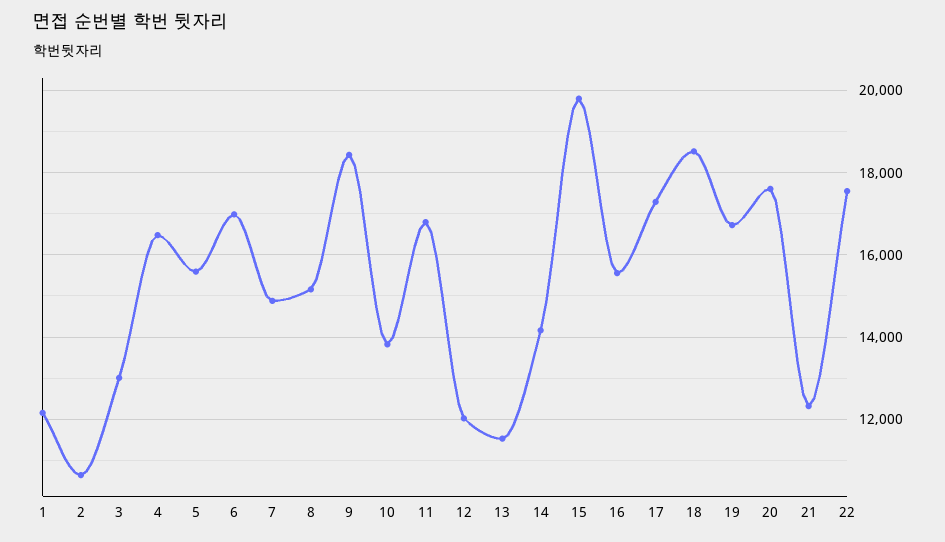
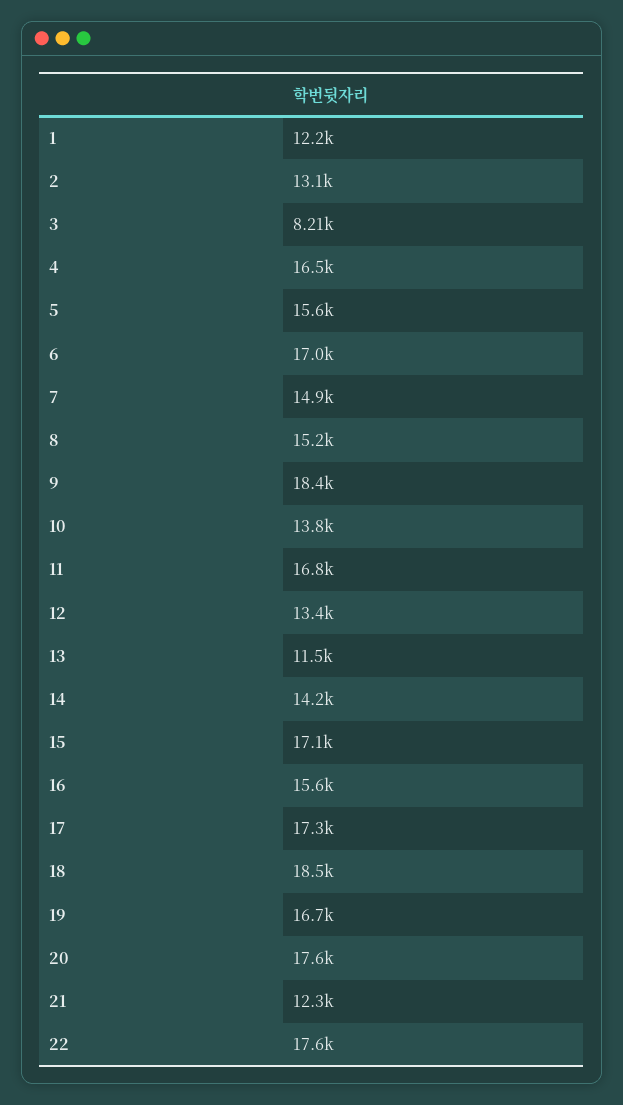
2: 10600 -> 13100
3: 13000 -> 8210
12: 12000 -> 13400
15: 19800 -> 17100

